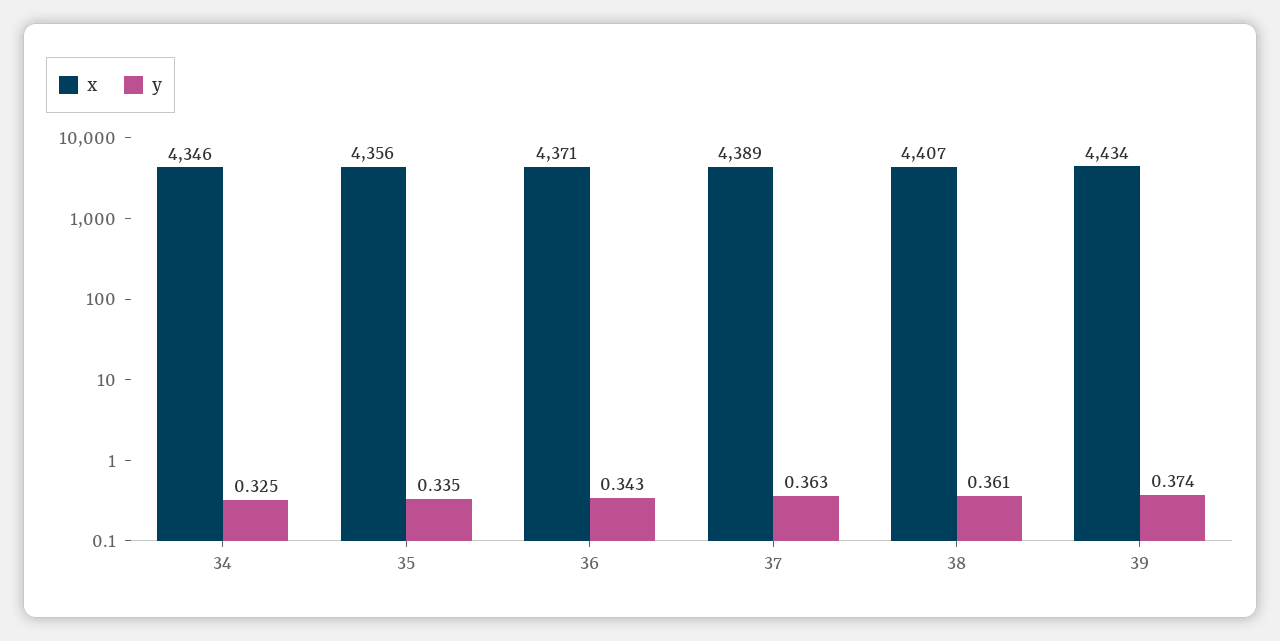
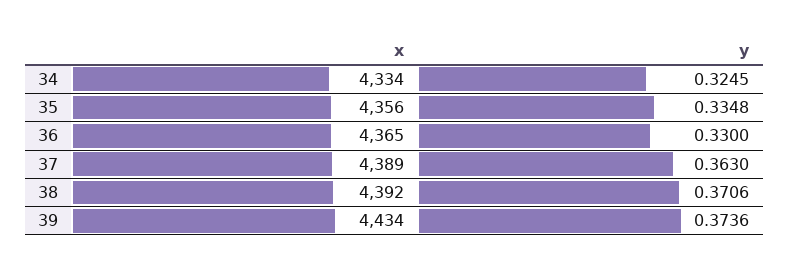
x, 34: 4346 -> 4334
x, 36: 4371 -> 4365
y, 36: 0.343 -> 0.33
x, 38: 4407 -> 4392
y, 38: 0.361 -> 0.3706

